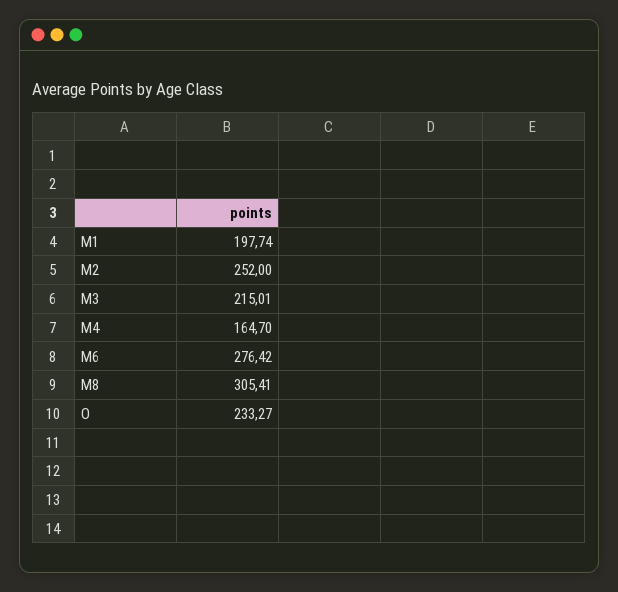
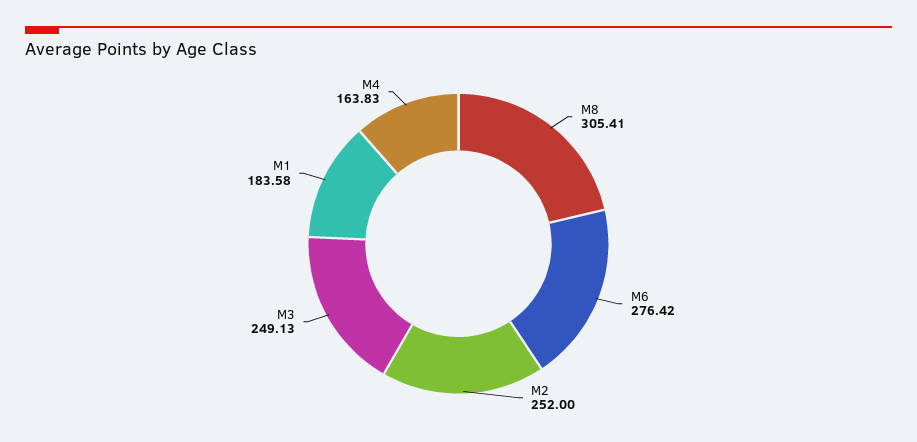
M1: 197.74 -> 183.58
M3: 215.01 -> 249.13
M4: 164.7 -> 163.83
O: 233.27 -> none

